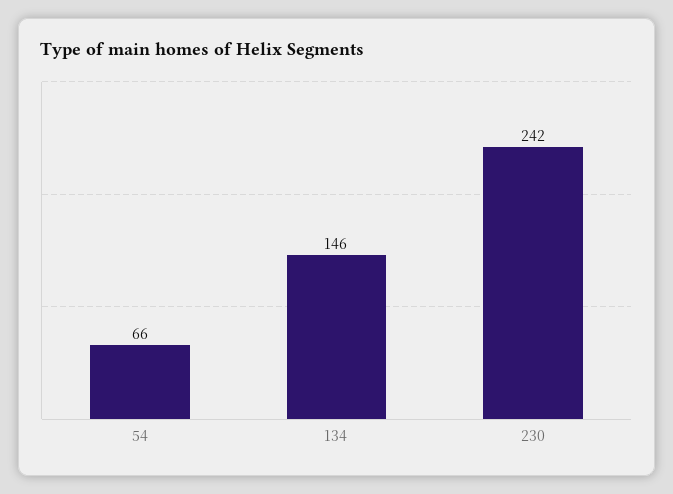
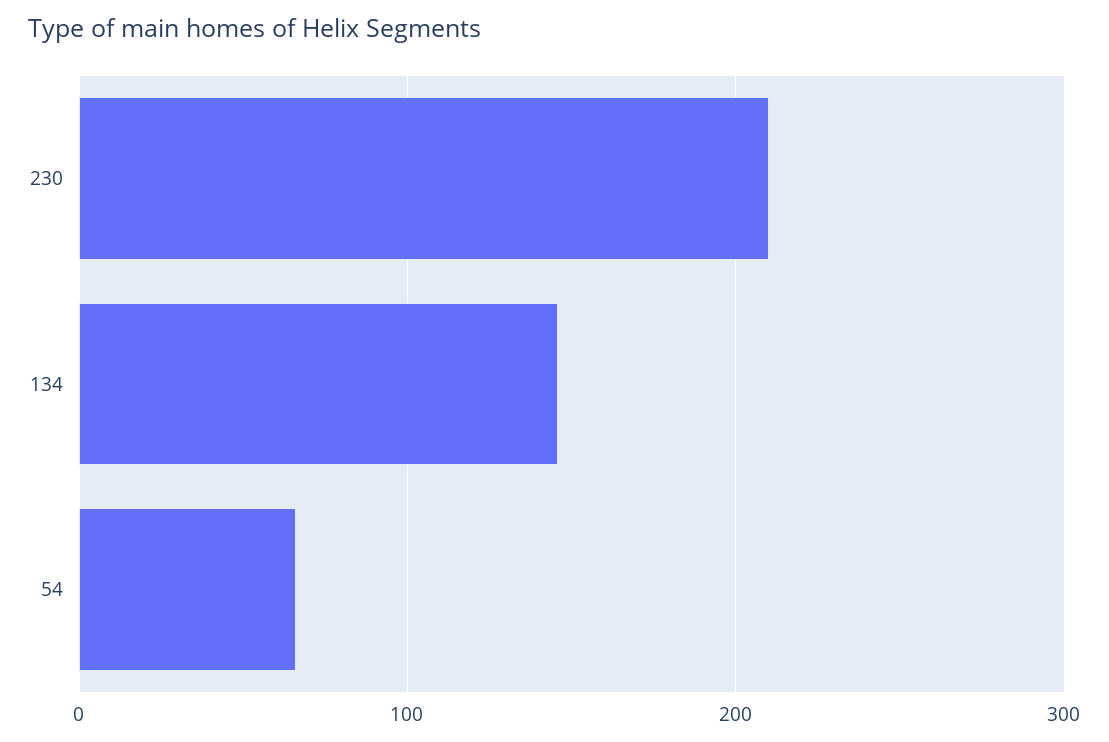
230: 242 -> 210

